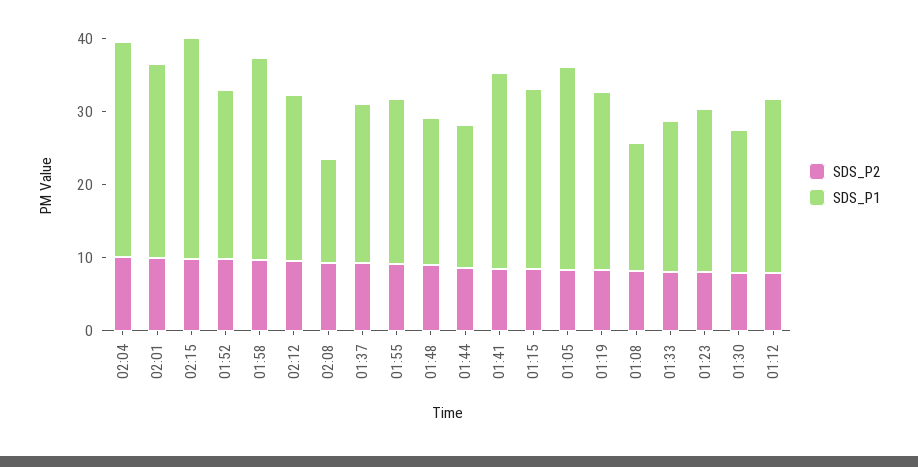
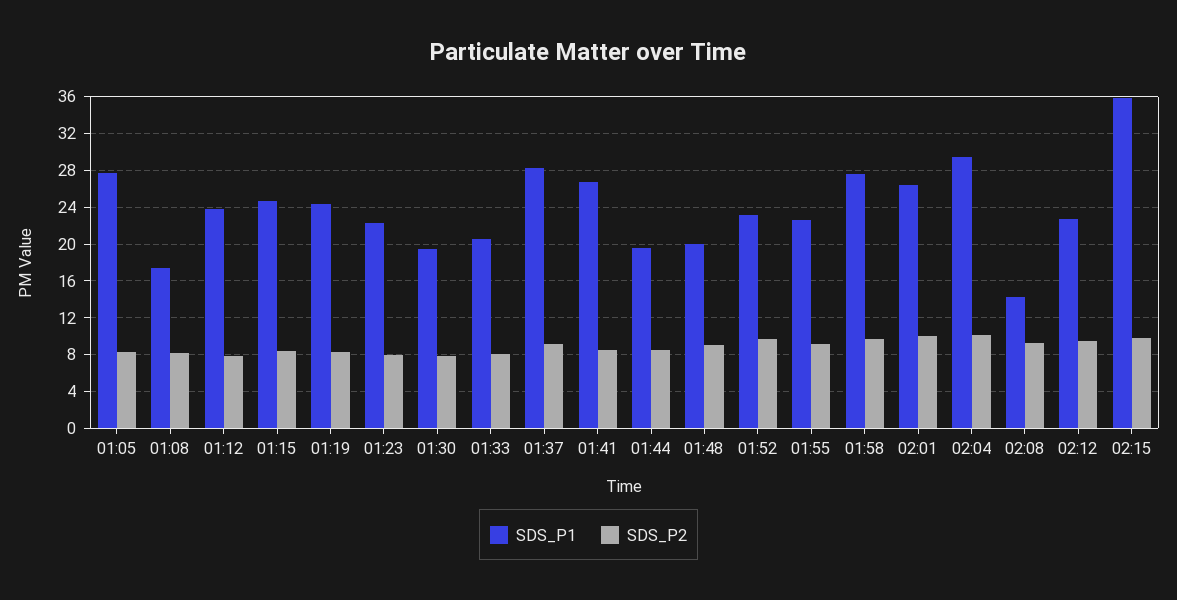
SDS_P1, 02:15: 30 -> 36
SDS_P1, 01:37: 22 -> 28

